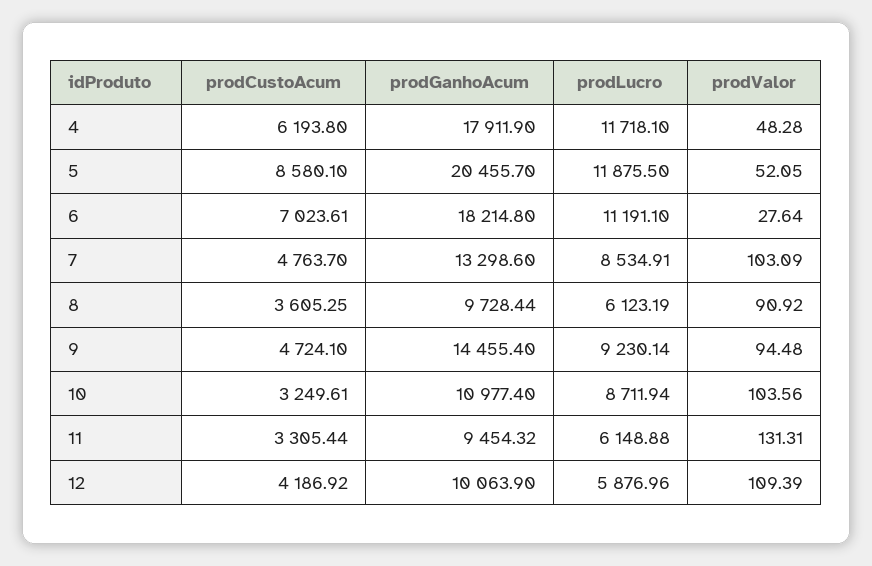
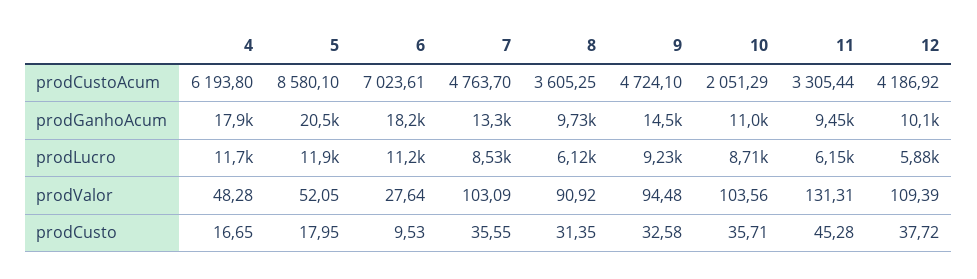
prodCustoAcum, 10: 3249.61 -> 2051.29
prodCusto, 4: none -> 16.65
prodCusto, 5: none -> 17.95
prodCusto, 6: none -> 9.53
prodCusto, 7: none -> 35.55
prodCusto, 8: none -> 31.35
prodCusto, 9: none -> 32.58
prodCusto, 10: none -> 35.71
prodCusto, 11: none -> 45.28
prodCusto, 12: none -> 37.72

